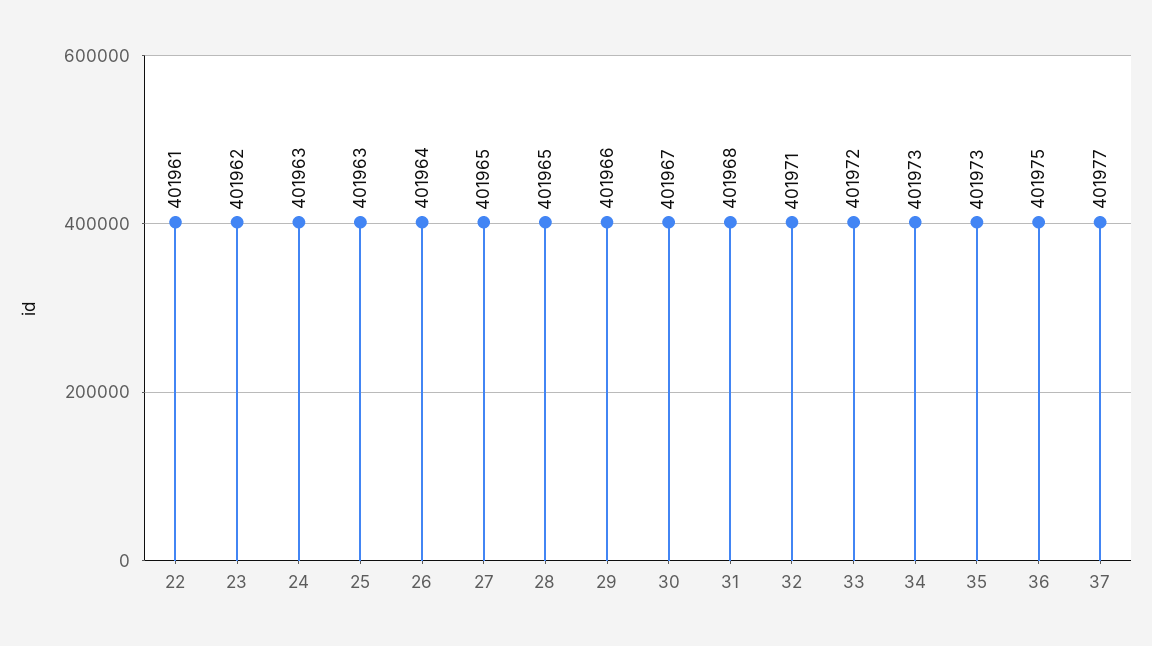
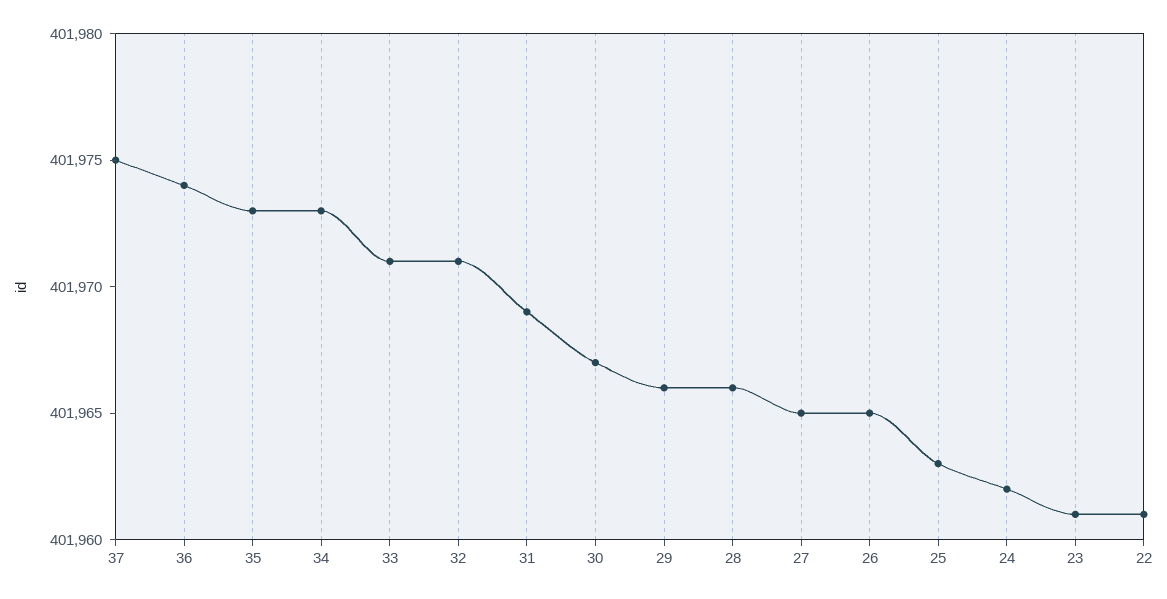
23: 401962 -> 401961
24: 401963 -> 401962
26: 401964 -> 401965
28: 401965 -> 401966
31: 401968 -> 401969
33: 401972 -> 401971
36: 401975 -> 401974
37: 401977 -> 401975

